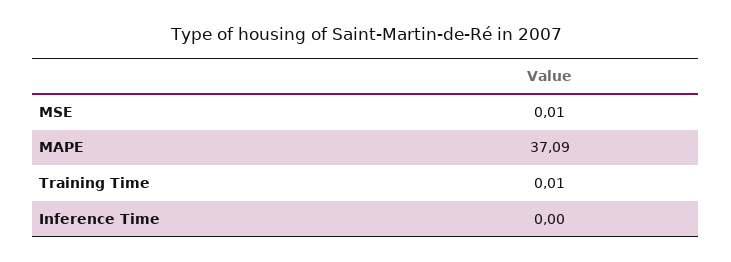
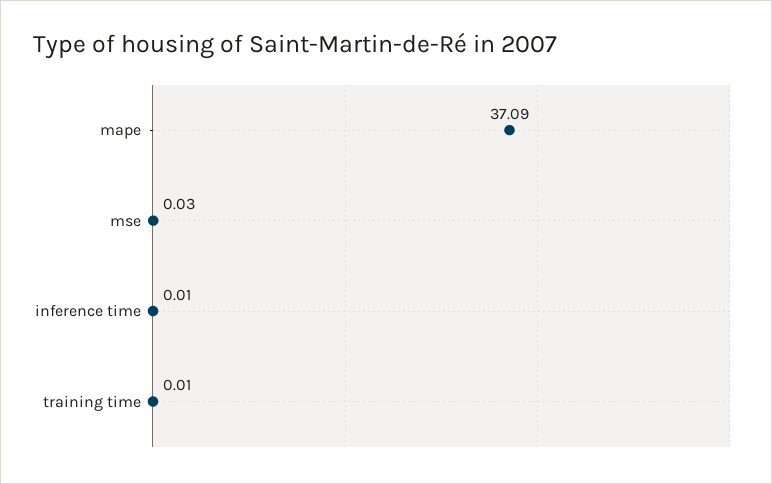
MSE: 0.01 -> 0.03
Inference Time: 0 -> 0.01

